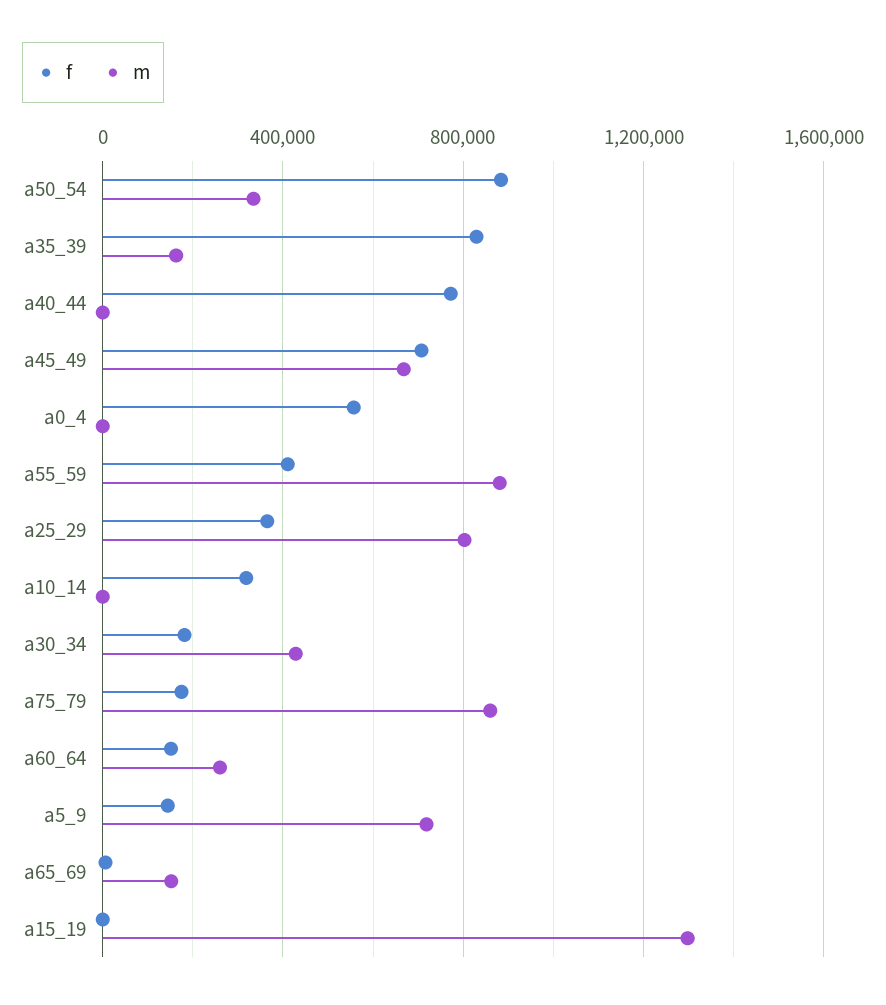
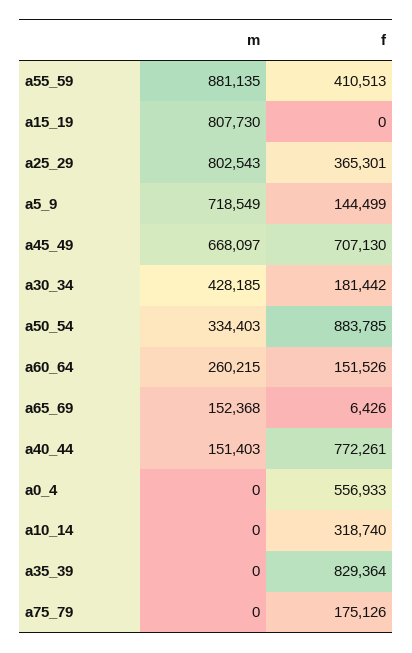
m, a35_39: 150000 -> 0
m, a40_44: 0 -> 151403
m, a75_79: 850000 -> 0
m, a15_19: 1300000 -> 807730

